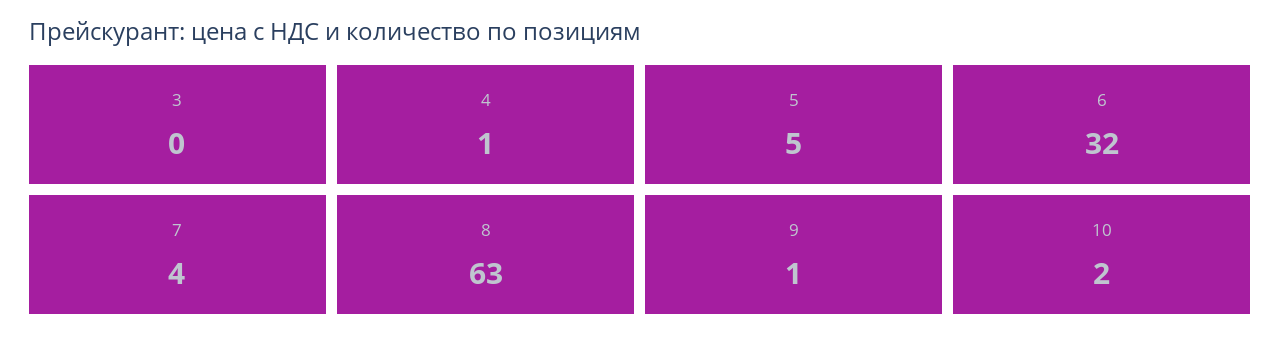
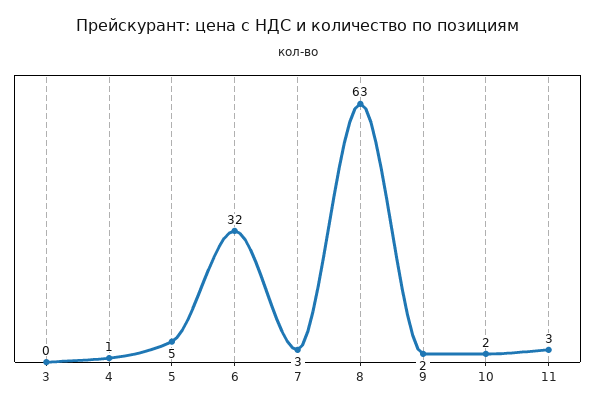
7: 4 -> 3
9: 1 -> 2
11: none -> 3

